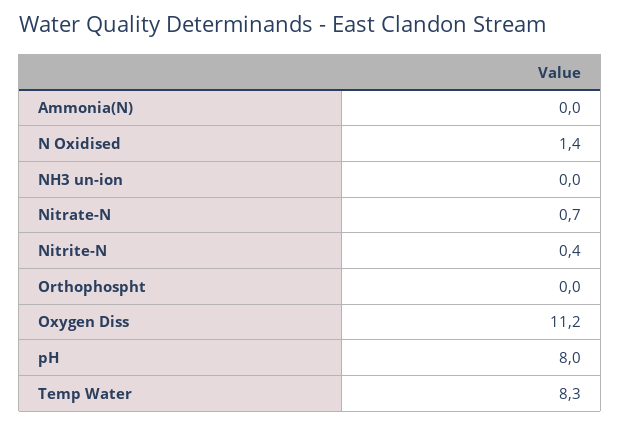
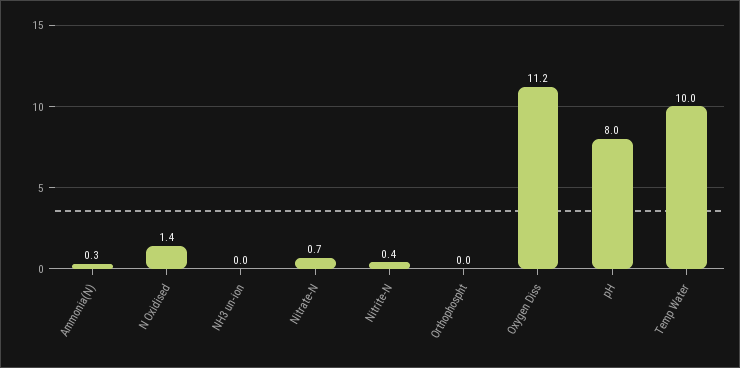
Ammonia(N): 0 -> 0.3
Temp Water: 8.3 -> 10

